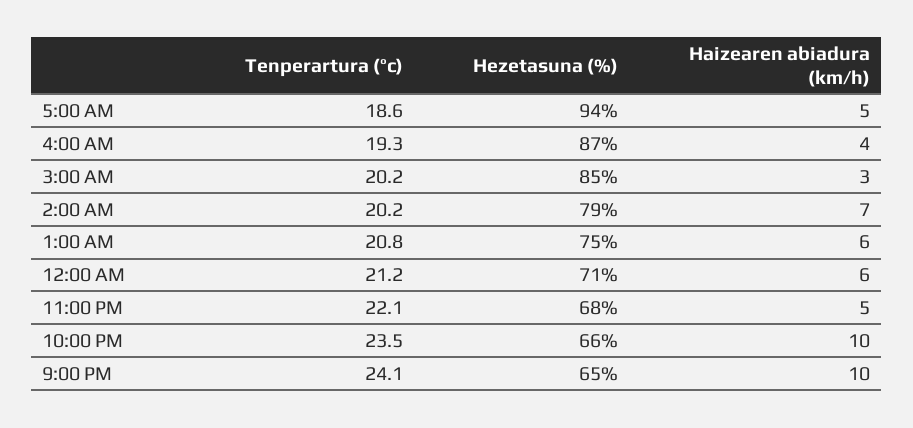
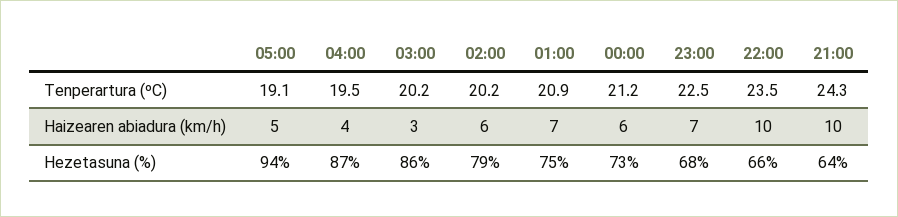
Tenperartura (ºc), 5:00 AM: 18.6 -> 19.1
Tenperartura (ºc), 4:00 AM: 19.3 -> 19.5
Hezetasuna (%), 3:00 AM: 85 -> 86
Haizearen abiadura (km/h), 2:00 AM: 7 -> 6
Tenperartura (ºc), 1:00 AM: 20.8 -> 20.9
Haizearen abiadura (km/h), 1:00 AM: 6 -> 7
Hezetasuna (%), 12:00 AM: 71 -> 73
Tenperartura (ºc), 11:00 PM: 22.1 -> 22.5
Haizearen abiadura (km/h), 11:00 PM: 5 -> 7
Tenperartura (ºc), 9:00 PM: 24.1 -> 24.3
Hezetasuna (%), 9:00 PM: 65 -> 64

